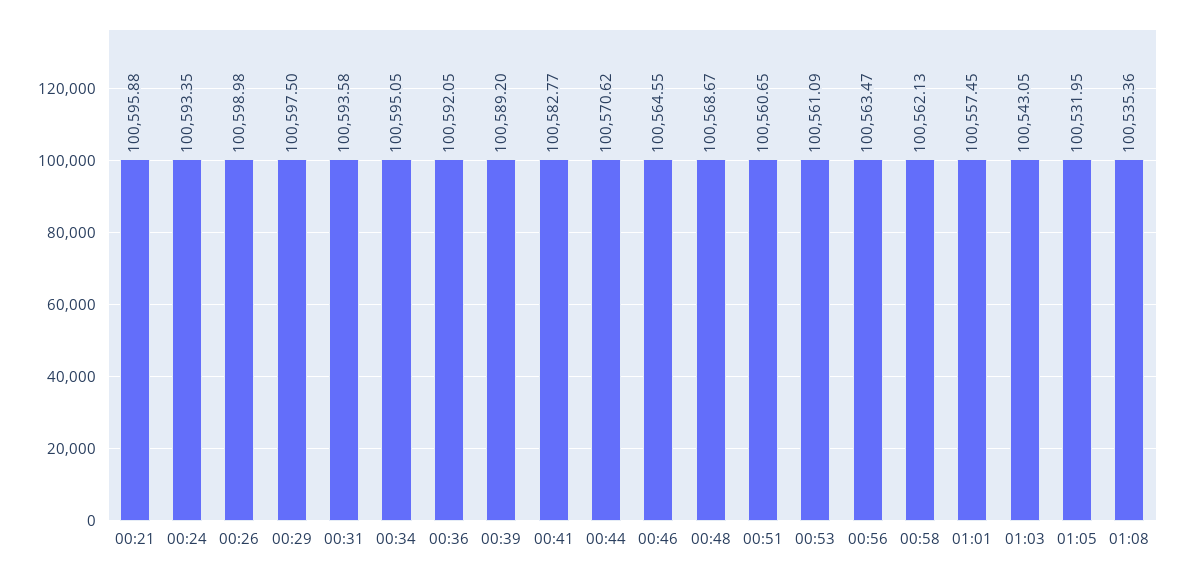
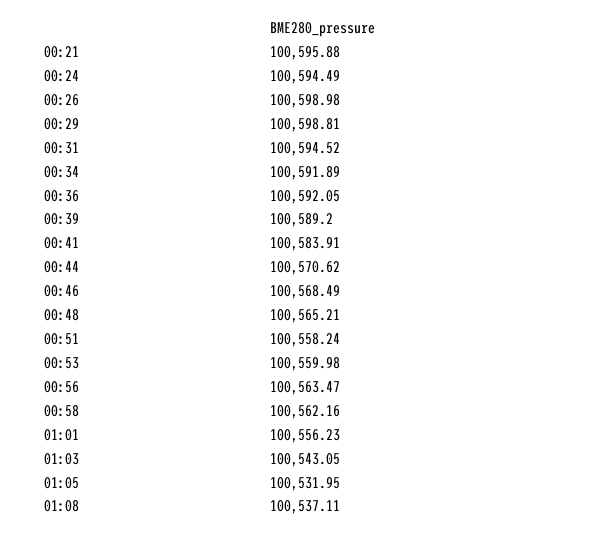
00:24: 100593.35 -> 100594.49
00:29: 100597.5 -> 100598.81
00:31: 100593.58 -> 100594.52
00:34: 100595.05 -> 100591.89
00:41: 100582.77 -> 100583.91
00:46: 100564.55 -> 100568.49
00:48: 100568.67 -> 100565.21
00:51: 100560.65 -> 100558.24
00:53: 100561.09 -> 100559.98
00:58: 100562.13 -> 100562.16
01:01: 100557.45 -> 100556.23
01:08: 100535.36 -> 100537.11

